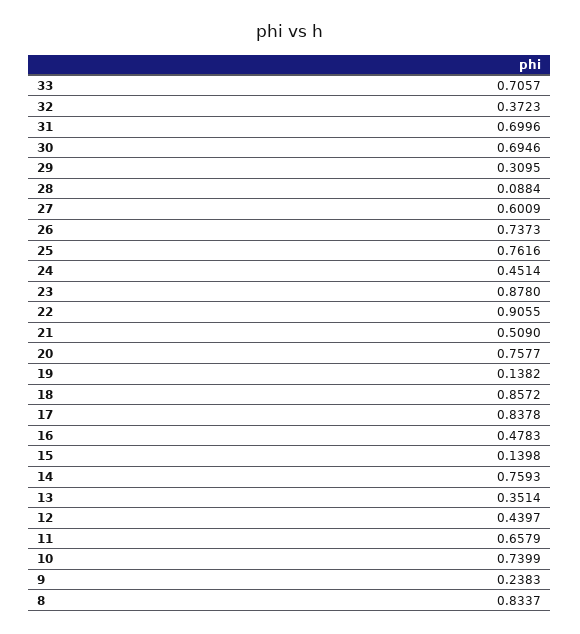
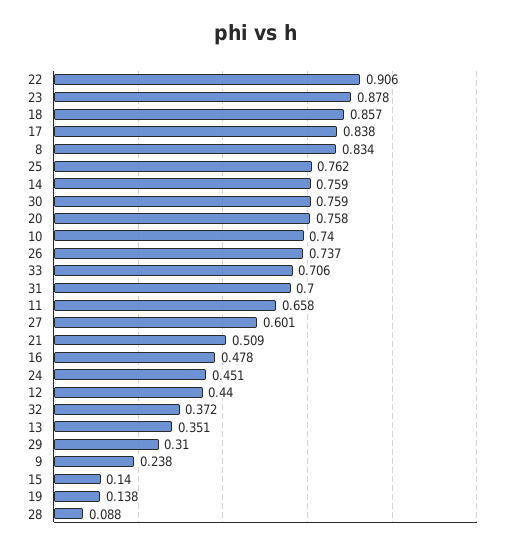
30: 0.6946 -> 0.759

